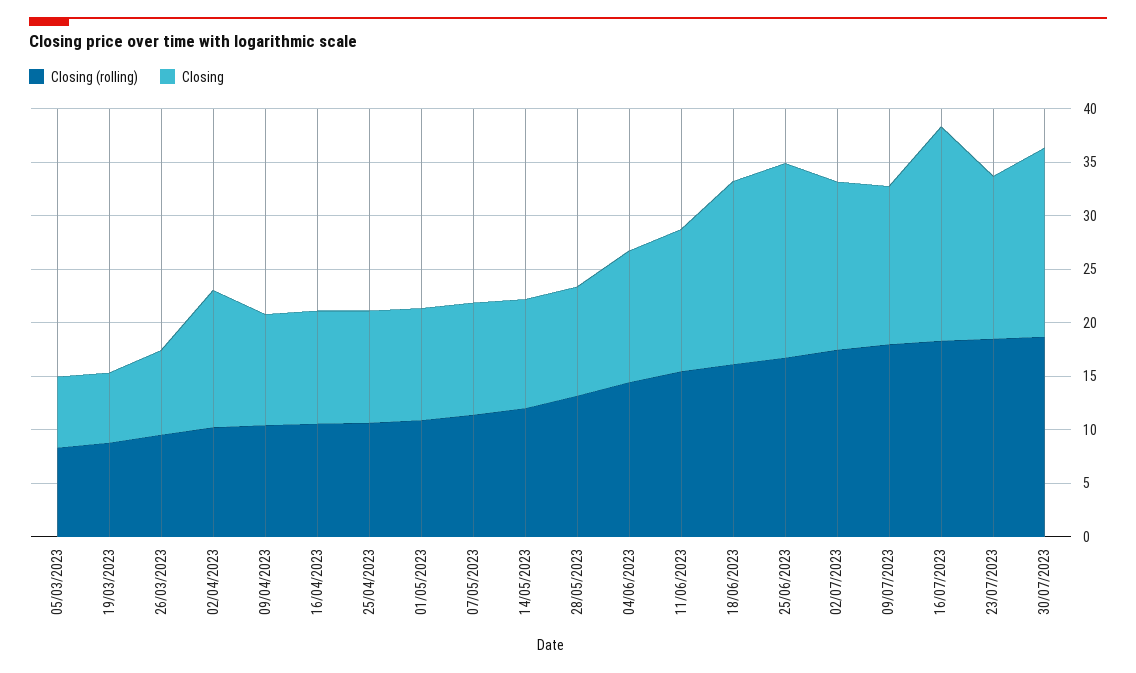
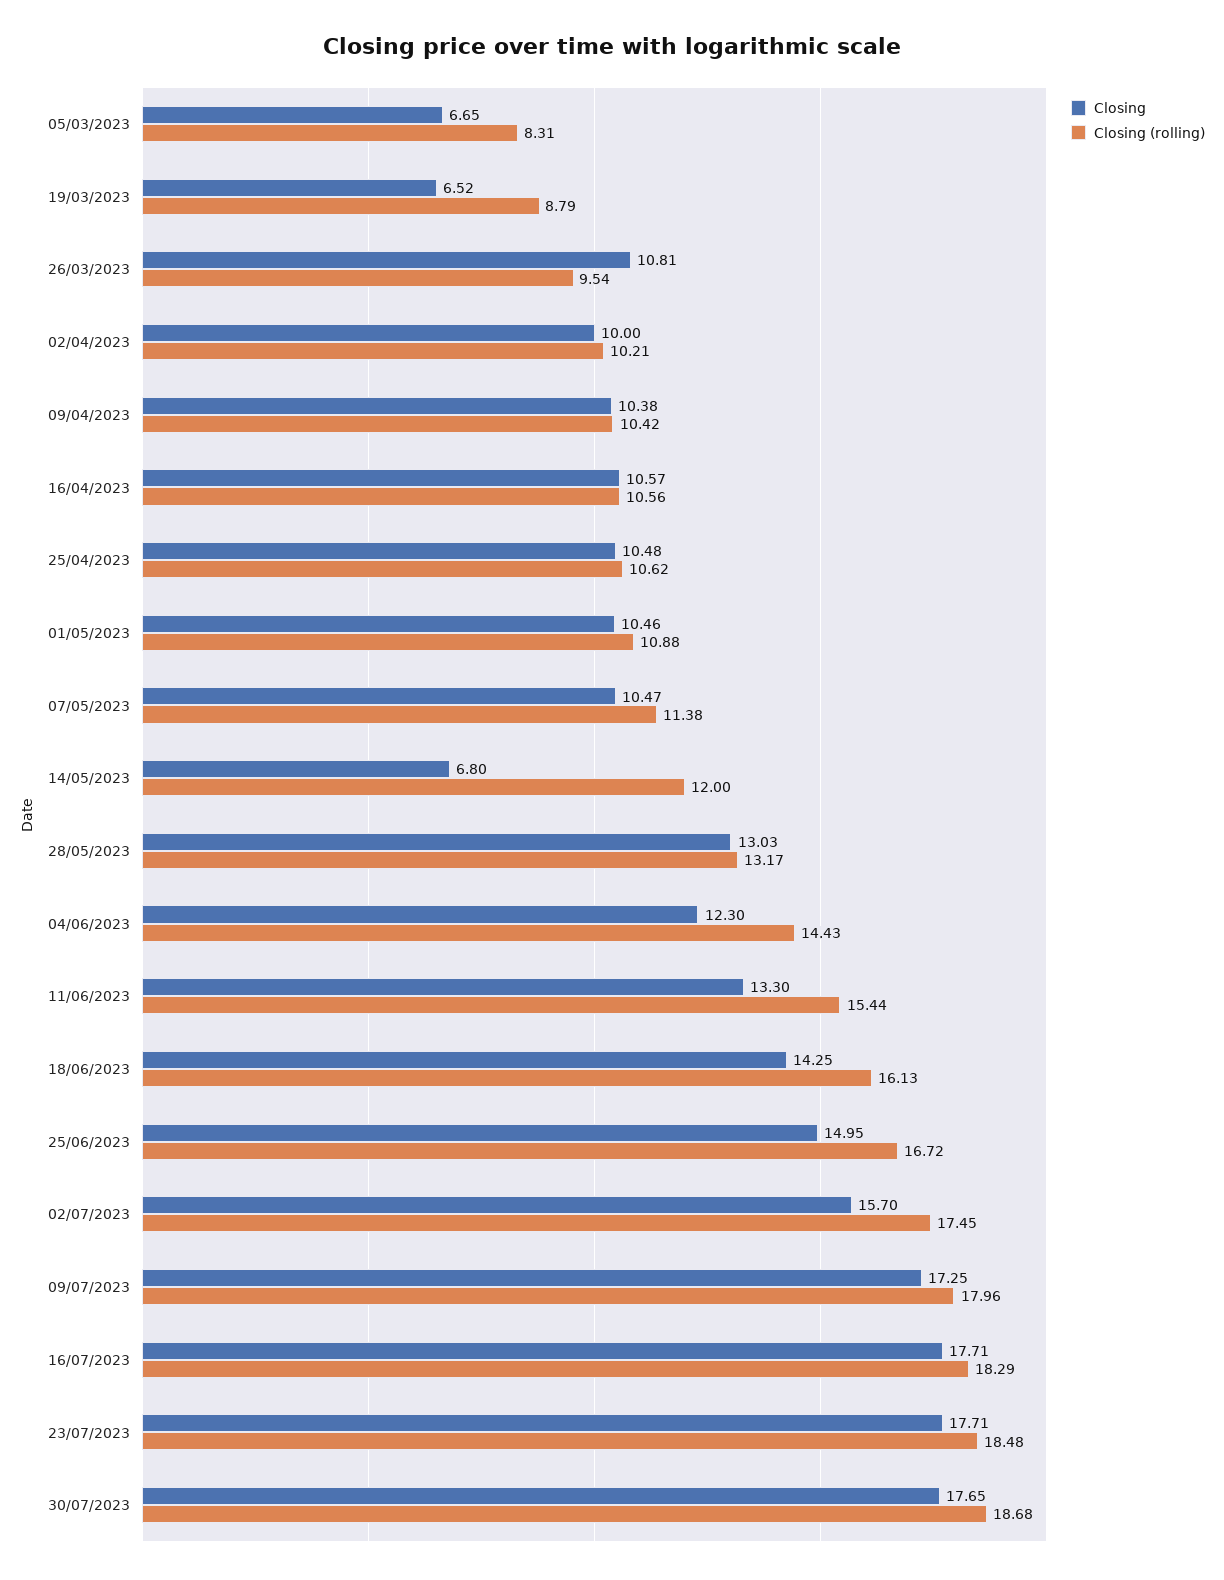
Closing, 26/03/2023: 8 -> 10.81
Closing, 02/04/2023: 13 -> 10
Closing, 14/05/2023: 10 -> 6.8
Closing, 28/05/2023: 10 -> 13.03
Closing, 18/06/2023: 17 -> 14.25
Closing, 25/06/2023: 18 -> 14.95
Closing, 09/07/2023: 15 -> 17.25
Closing, 16/07/2023: 20 -> 17.71
Closing, 23/07/2023: 15 -> 17.71

